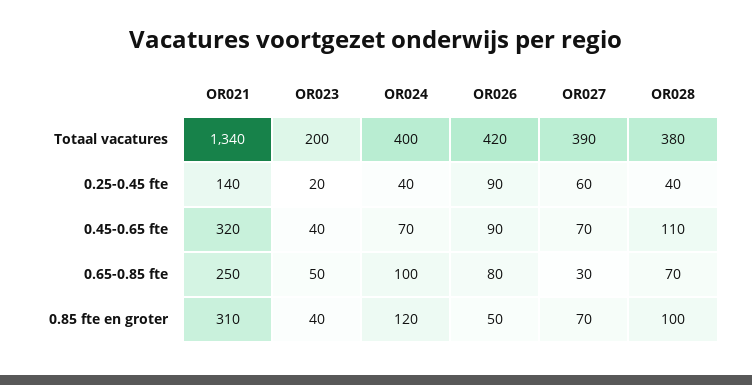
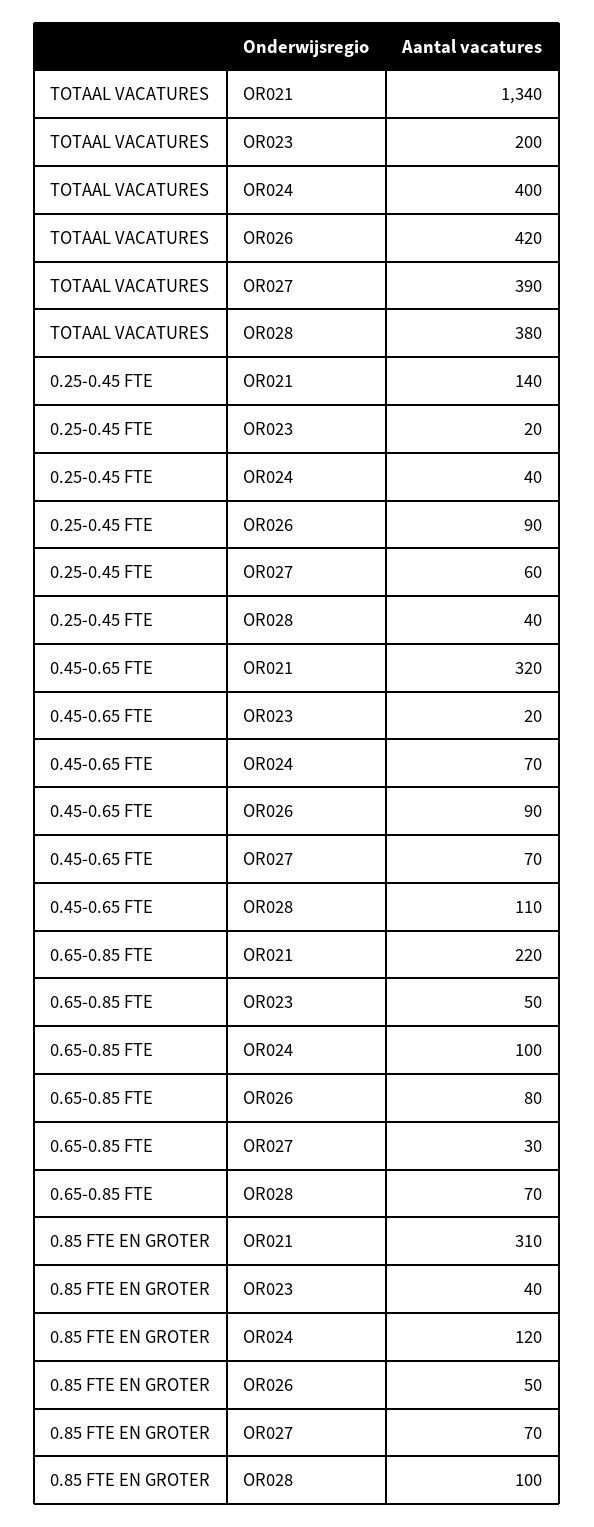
OR023, 0.45-0.65 fte: 40 -> 20
OR021, 0.65-0.85 fte: 250 -> 220

